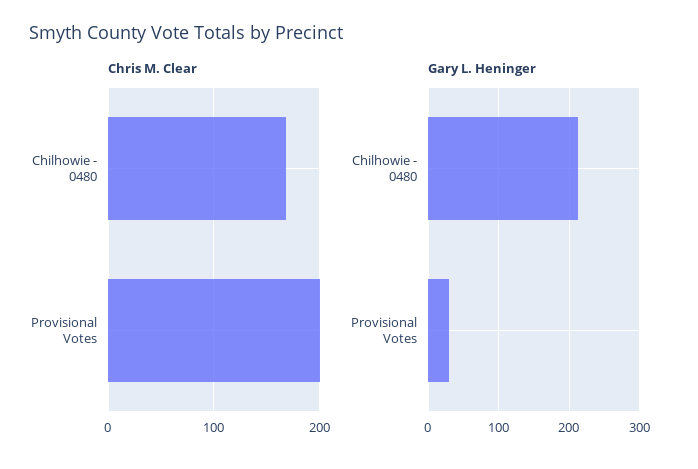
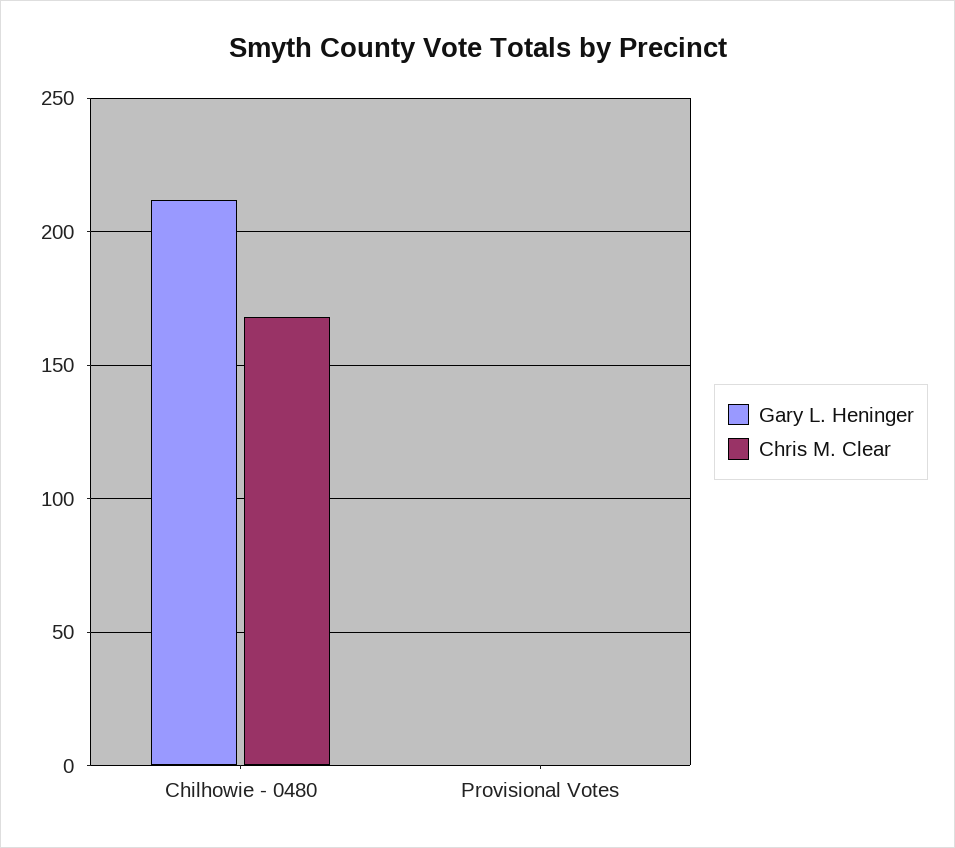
Chris M. Clear, Provisional Votes: 200 -> 0
Gary L. Heninger, Provisional Votes: 30 -> 0

